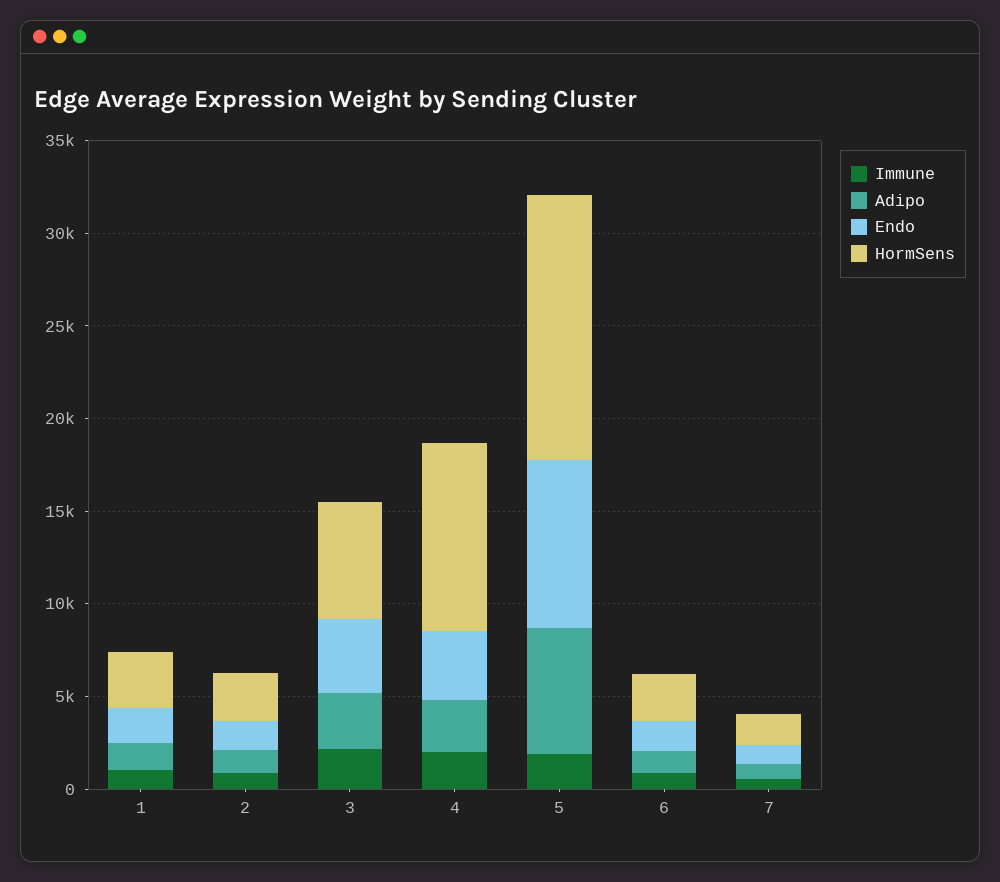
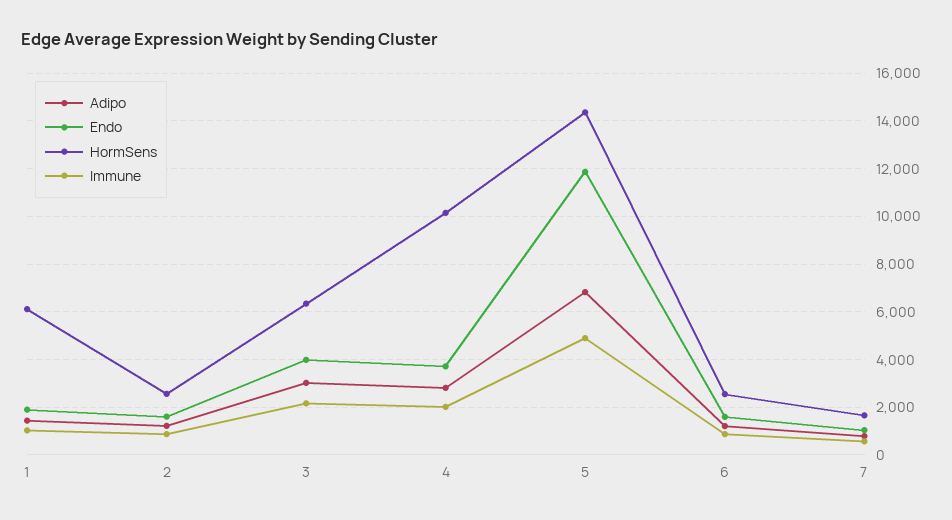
HormSens, 1: 3000 -> 6000
Immune, 5: 2000 -> 5000
Endo, 5: 9000 -> 12000

